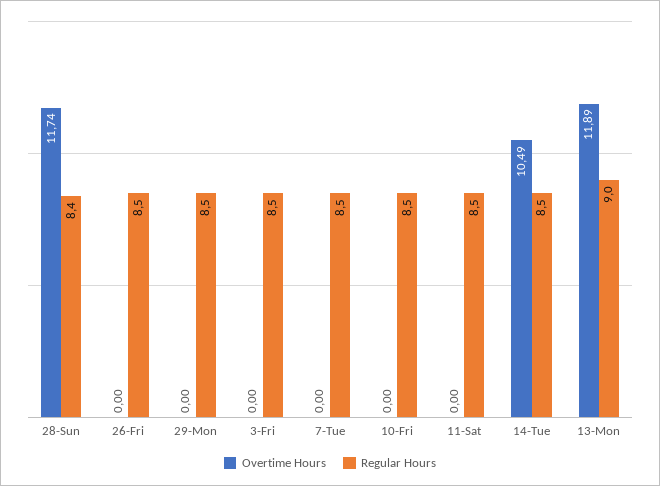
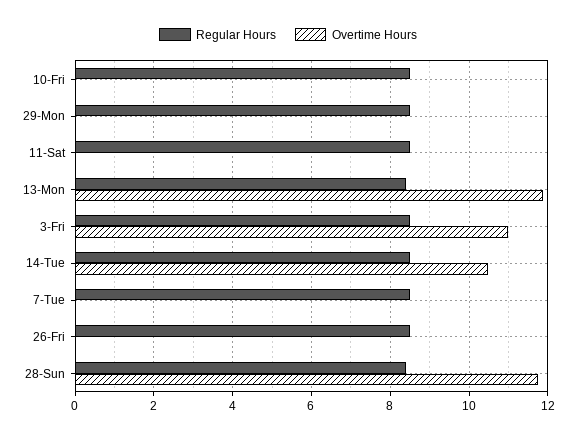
Overtime Hours, 3-Fri: 0 -> 11
Regular Hours, 13-Mon: 9 -> 8.4

